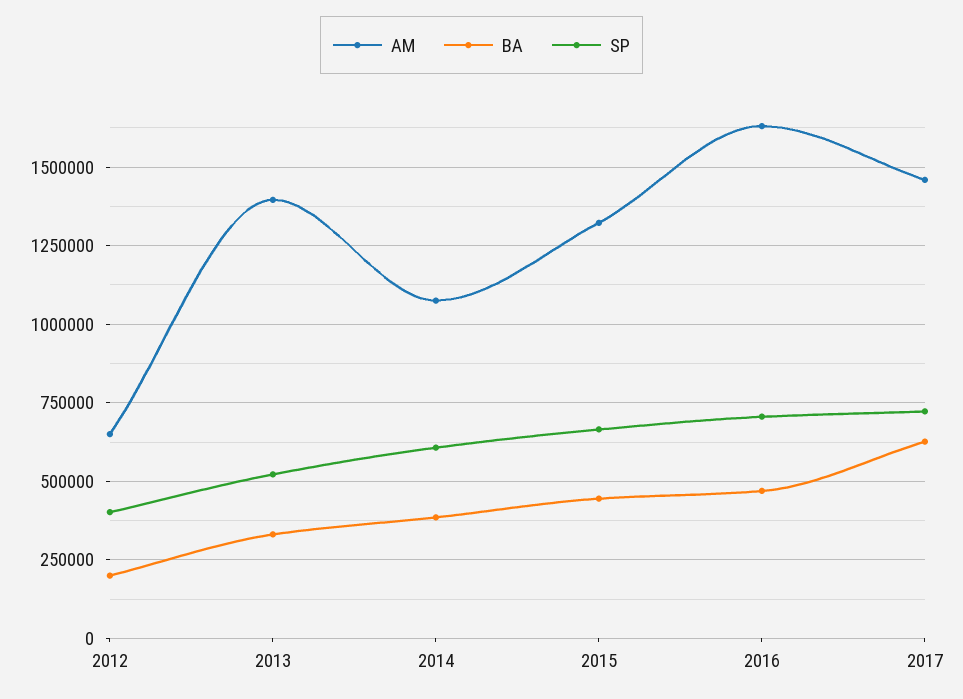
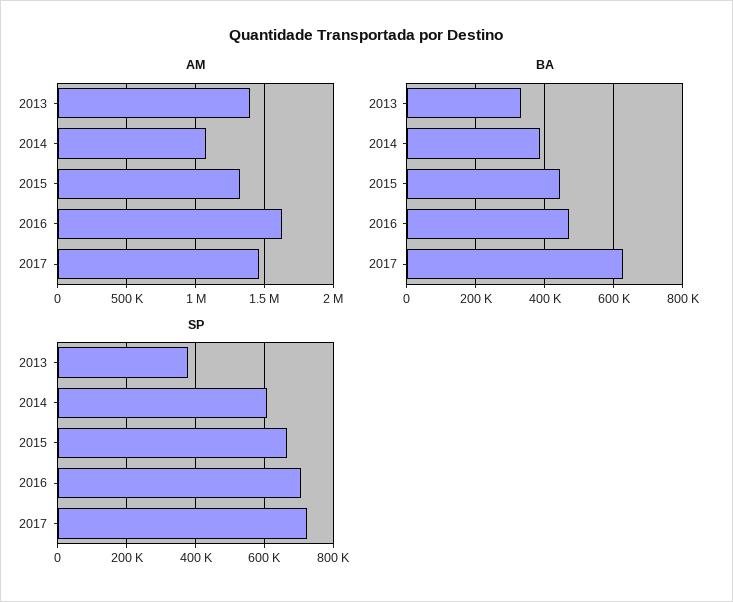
AM, 2012: 650000 -> none
BA, 2012: 200000 -> none
SP, 2012: 400000 -> none
SP, 2013: 525000 -> 380000

